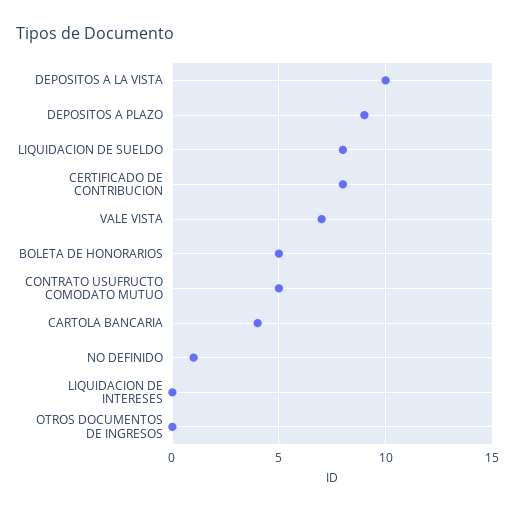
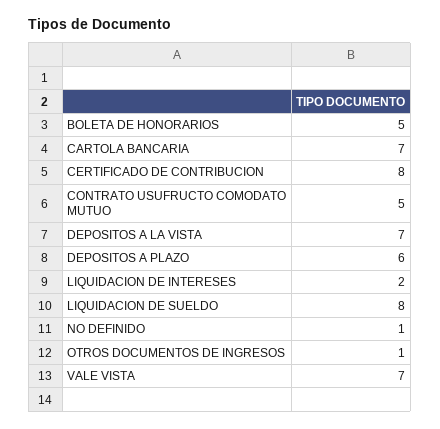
DEPOSITOS A LA VISTA: 10 -> 7
DEPOSITOS A PLAZO: 9 -> 6
CARTOLA BANCARIA: 4 -> 7
LIQUIDACION DE INTERESES: 0 -> 2
OTROS DOCUMENTOS DE INGRESOS: 0 -> 1

